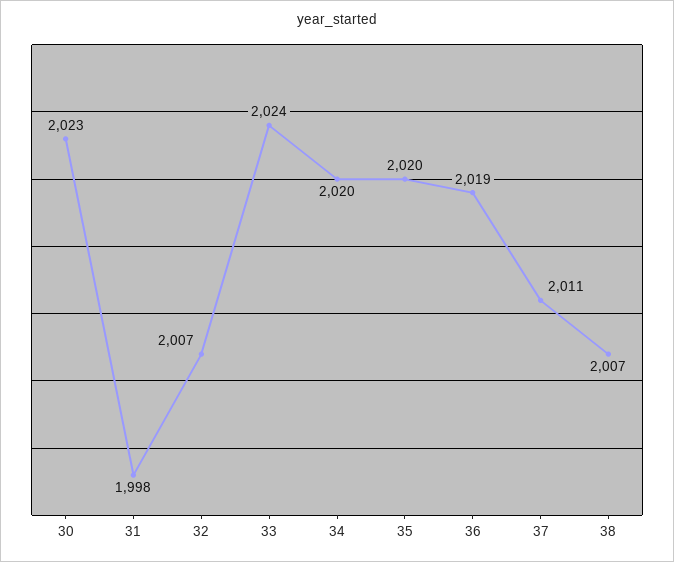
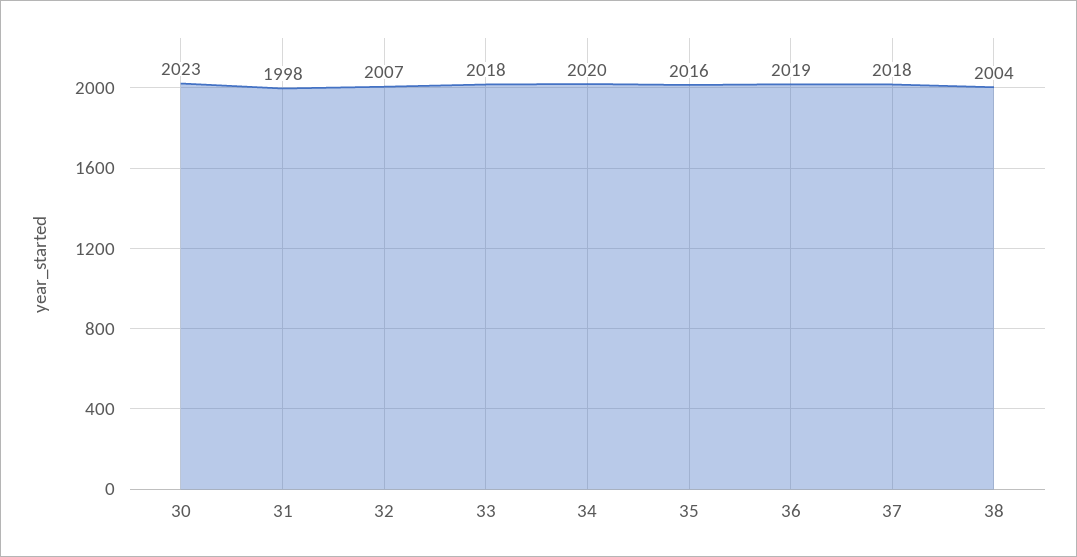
33: 2024 -> 2018
35: 2020 -> 2016
37: 2011 -> 2018
38: 2007 -> 2004

